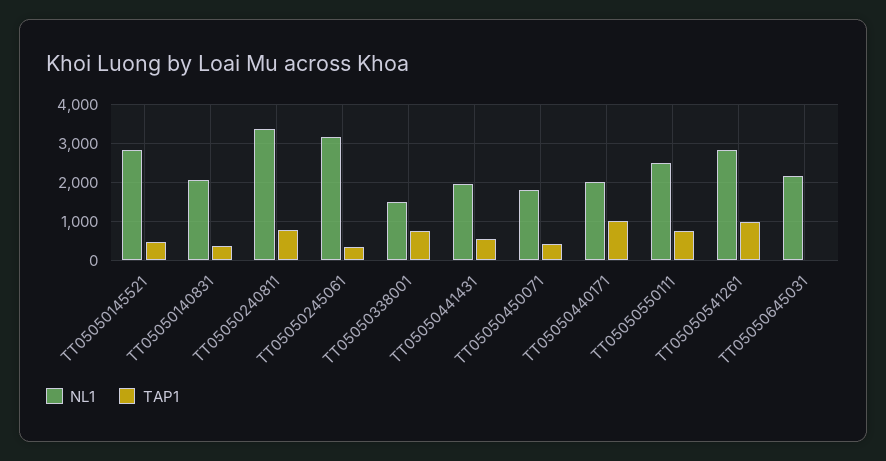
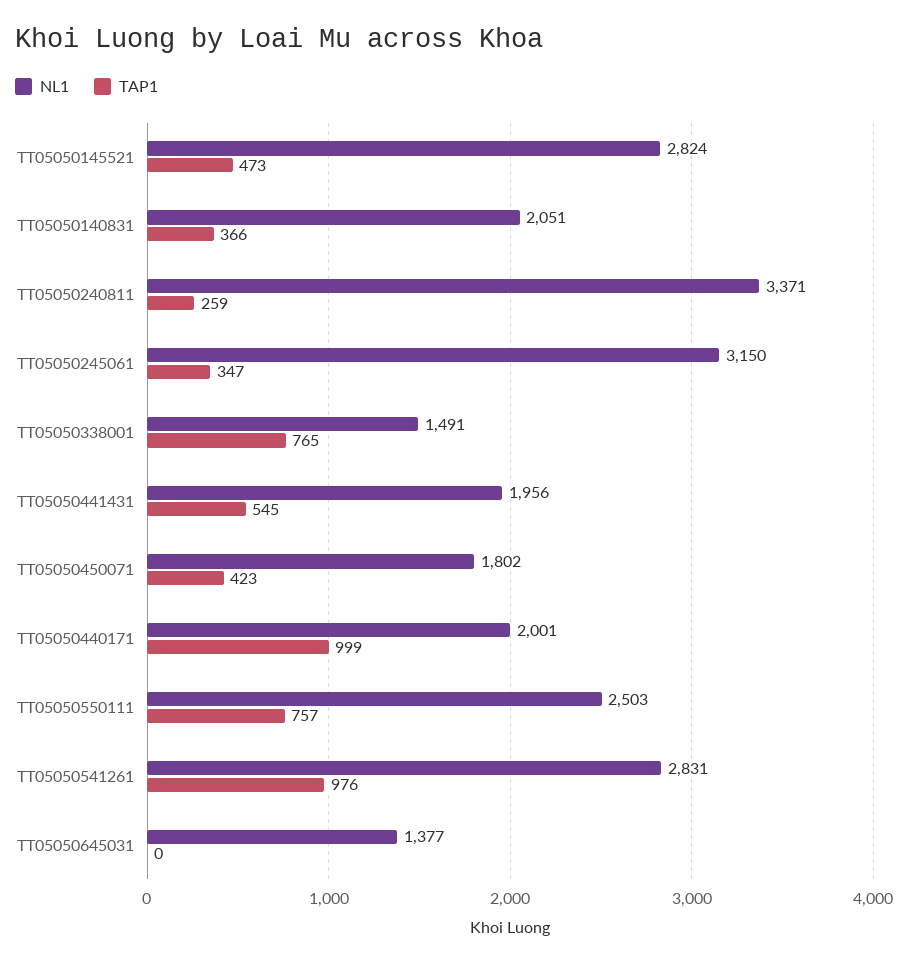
TAP1, TT05050240811: 800 -> 259
NL1, TT05050645031: 2200 -> 1377

